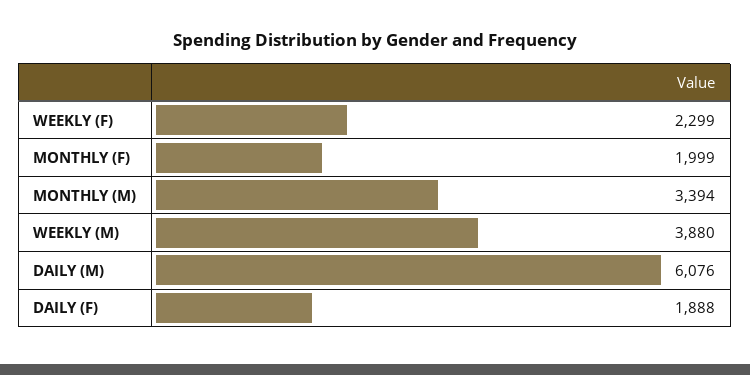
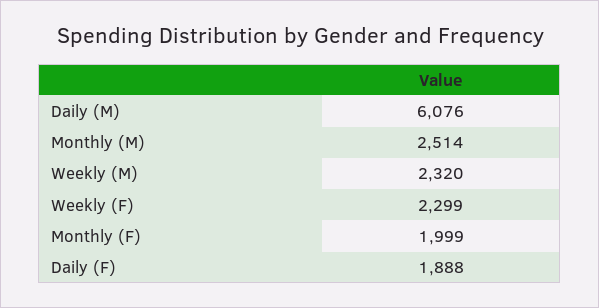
MONTHLY (M): 3394 -> 2514
WEEKLY (M): 3880 -> 2320

